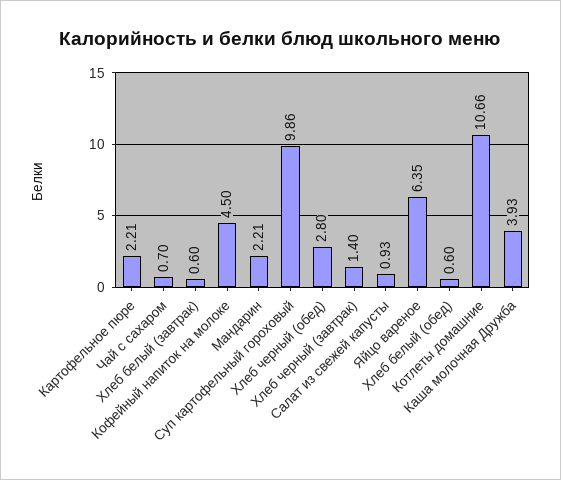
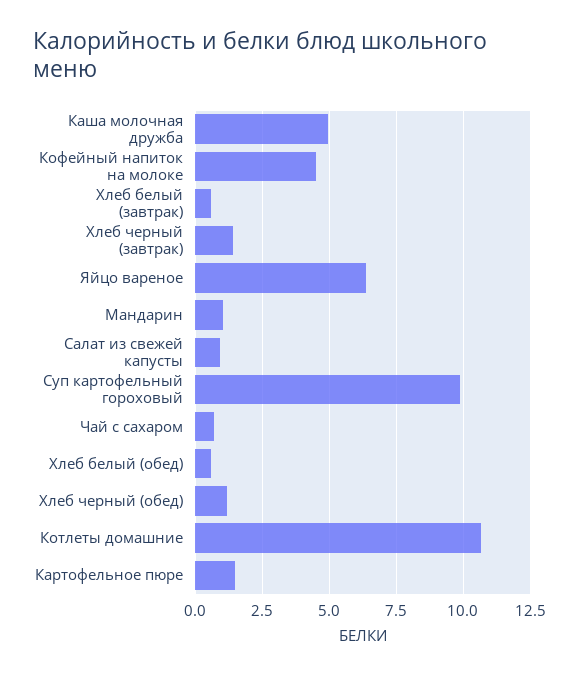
Картофельное пюре: 2.21 -> 1.5
Мандарин: 2.21 -> 1
Хлеб черный (обед): 2.8 -> 1.25
Каша молочная Дружба: 3.93 -> 5

